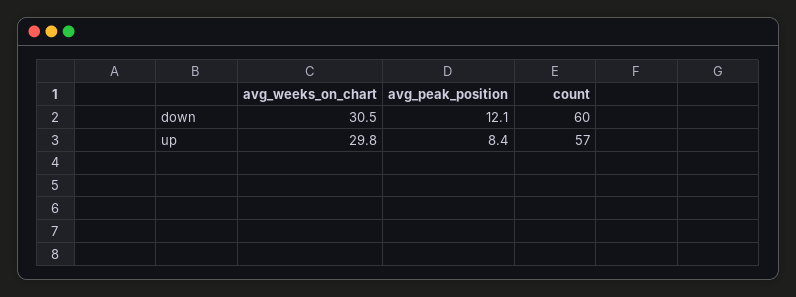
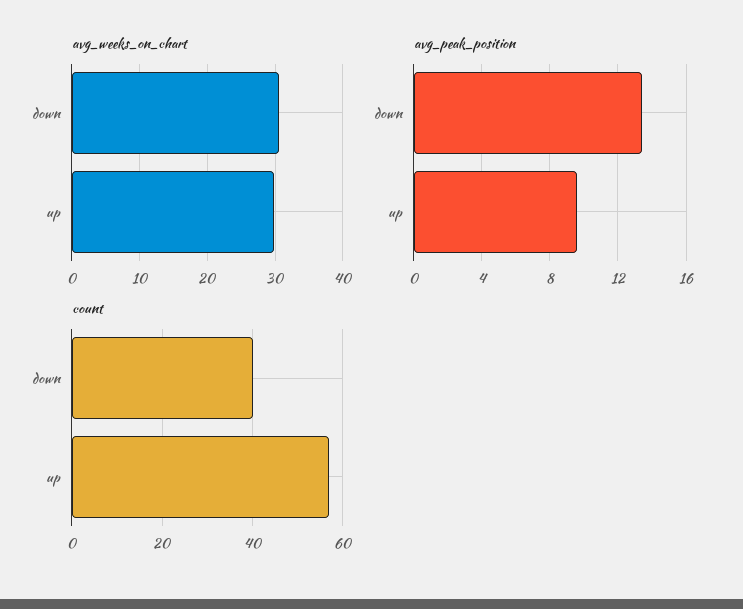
avg_peak_position, down: 12.1 -> 13.5
count, down: 60 -> 40
avg_peak_position, up: 8.4 -> 9.5

